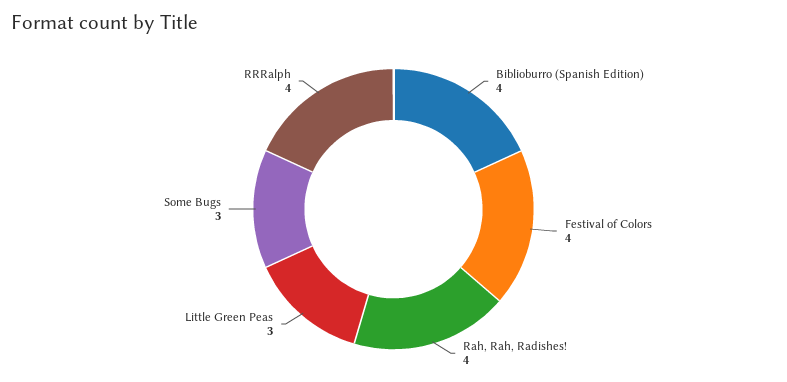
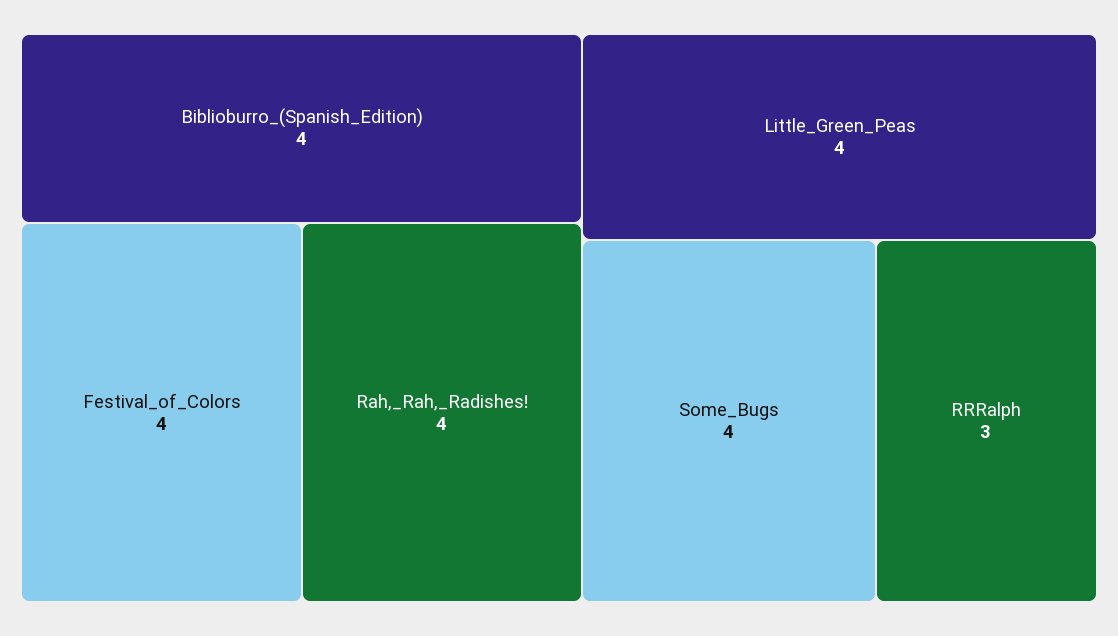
Little Green Peas: 3 -> 4
Some Bugs: 3 -> 4
RRRalph: 4 -> 3

